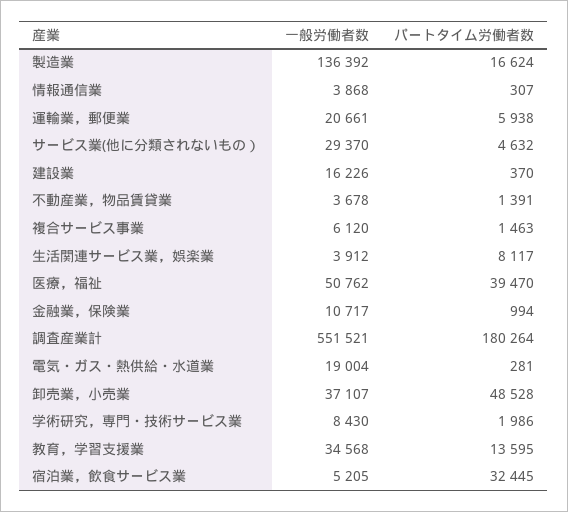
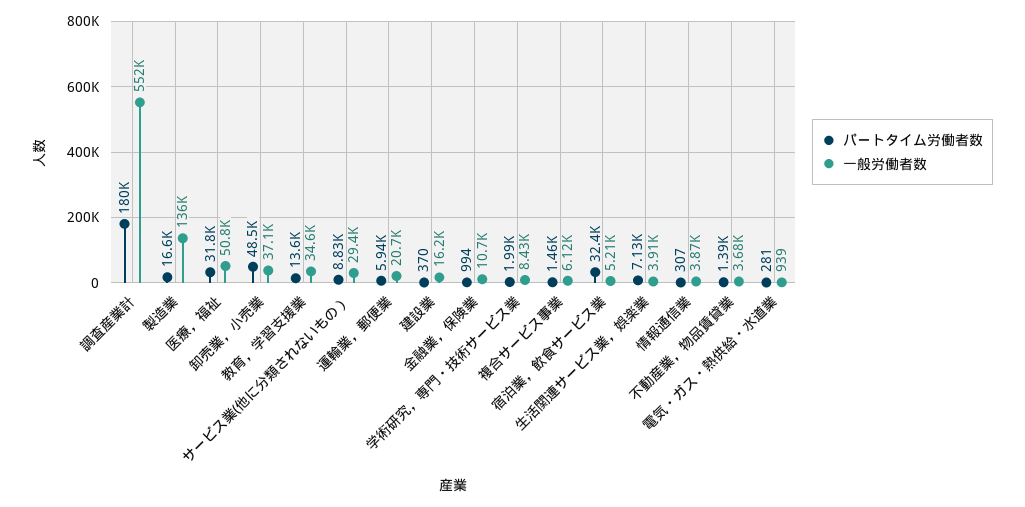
パートタイム労働者数, サービス業(他に分類されないもの）: 4632 -> 8830
パートタイム労働者数, 生活関連サービス業，娯楽業: 8117 -> 7130
パートタイム労働者数, 医療，福祉: 39470 -> 31800
一般労働者数, 電気・ガス・熱供給・水道業: 19004 -> 939

